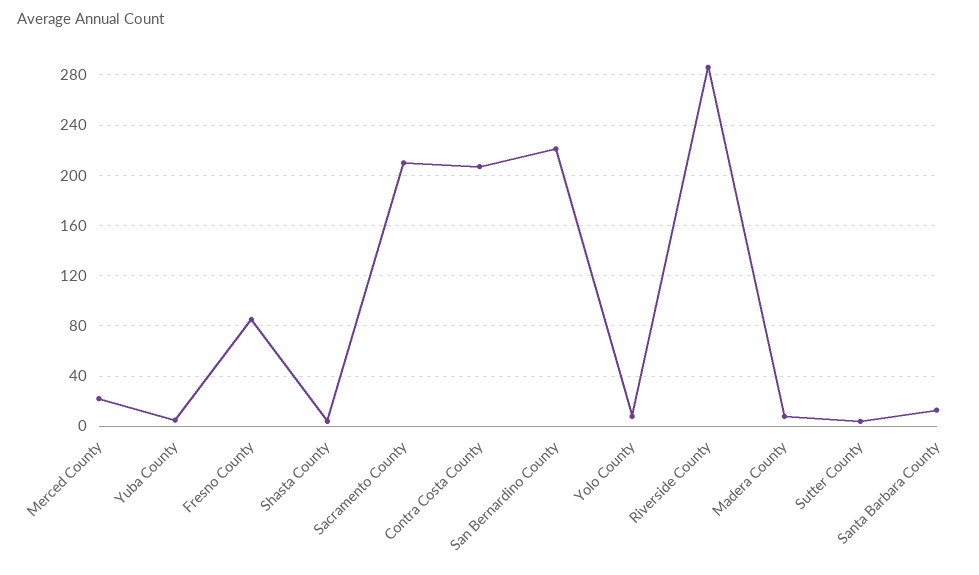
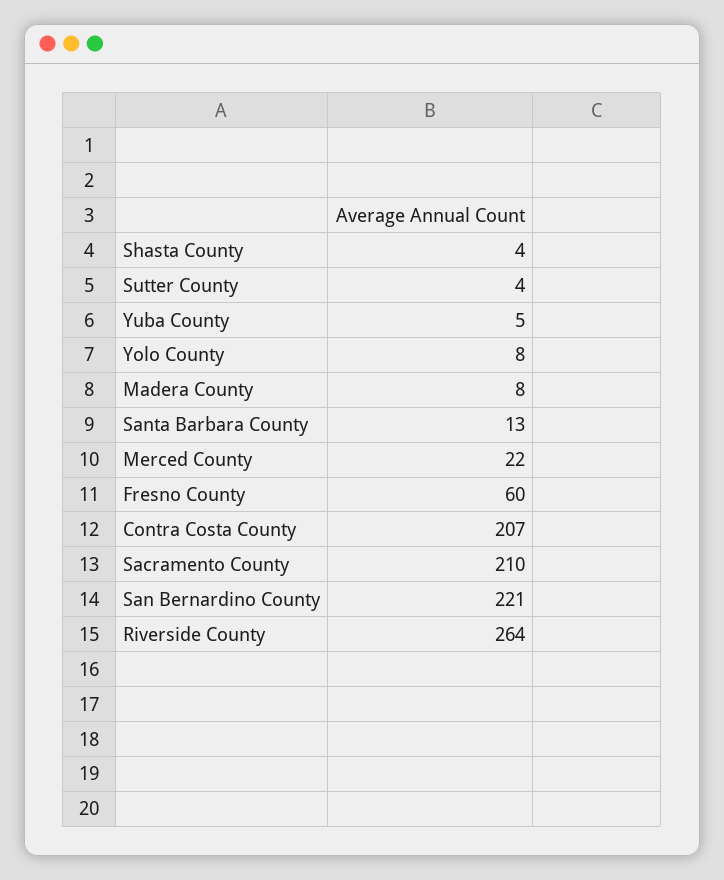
Fresno County: 85 -> 60
Riverside County: 285 -> 264

